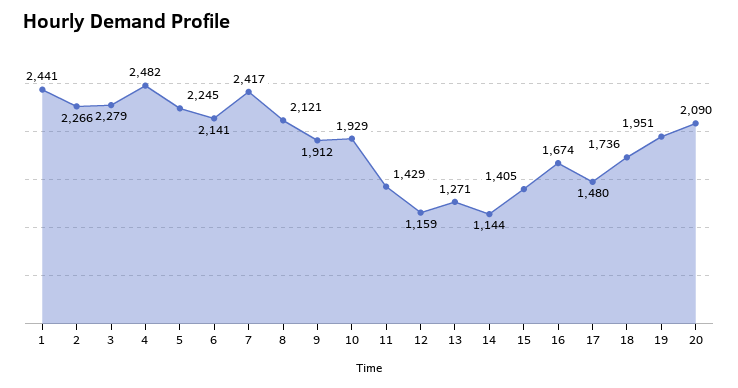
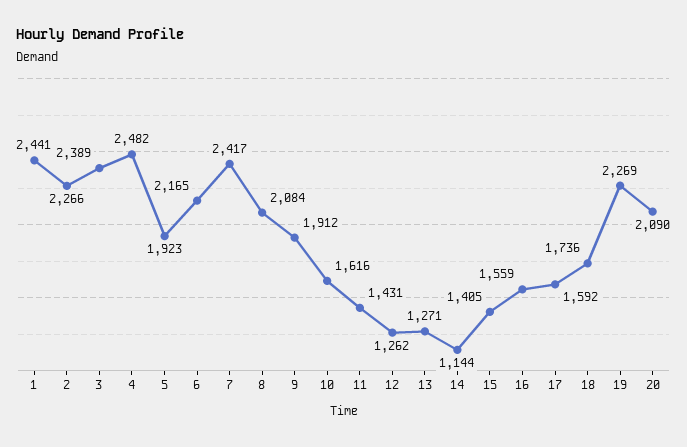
3: 2279 -> 2389
5: 2245 -> 1923
6: 2141 -> 2165
8: 2121 -> 2084
10: 1929 -> 1616
11: 1429 -> 1431
12: 1159 -> 1262
16: 1674 -> 1559
17: 1480 -> 1592
19: 1951 -> 2269

